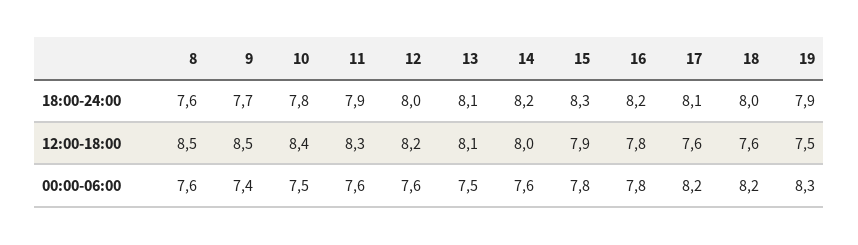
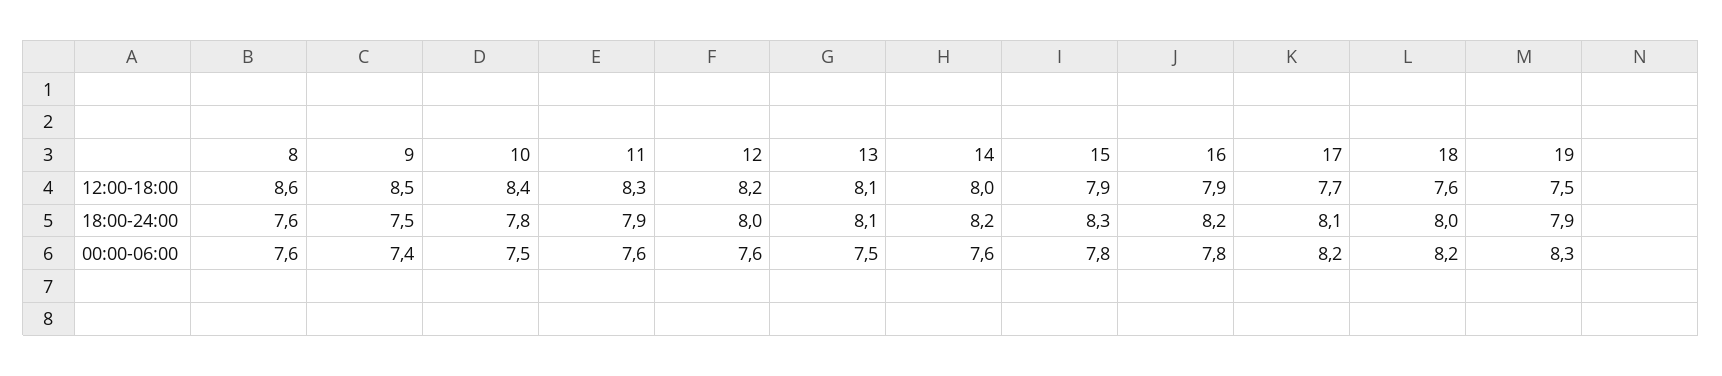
9, 18:00-24:00: 7.7 -> 7.5
8, 12:00-18:00: 8.5 -> 8.6
16, 12:00-18:00: 7.8 -> 7.9
17, 12:00-18:00: 7.6 -> 7.7

